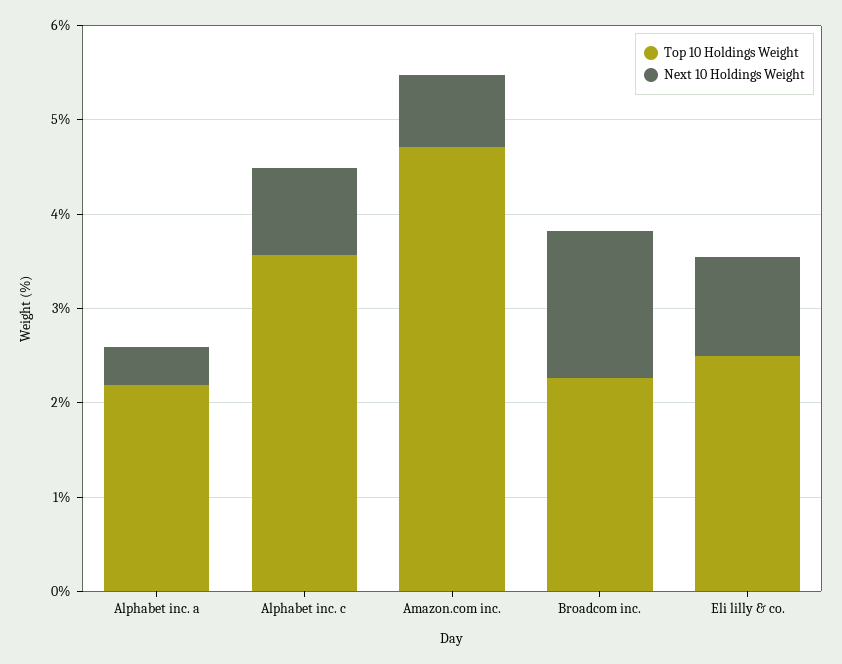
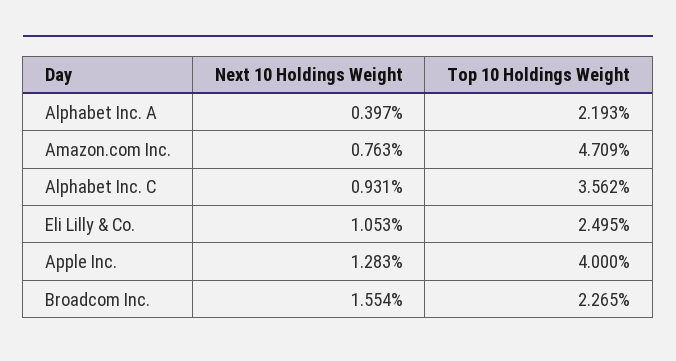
Next 10 Holdings Weight, Apple Inc.: none -> 1.283
Top 10 Holdings Weight, Apple Inc.: none -> 4

